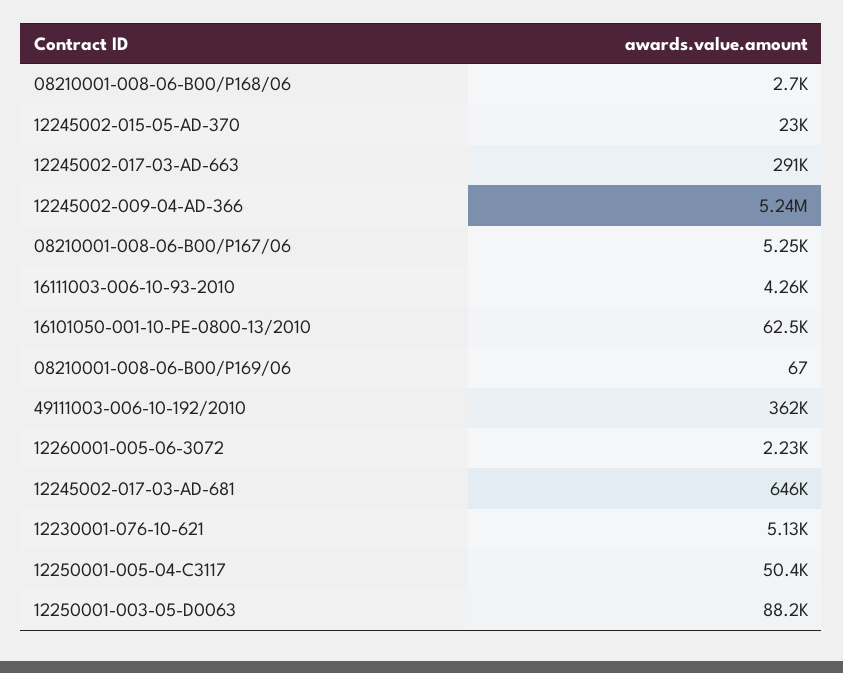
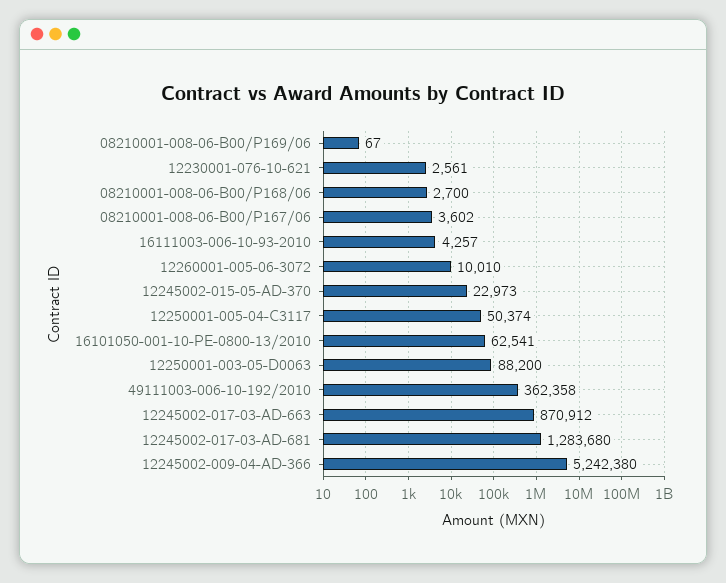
12245002-017-03-AD-663: 291000 -> 870912
08210001-008-06-B00/P167/06: 5250 -> 3602
12260001-005-06-3072: 2230 -> 10010
12245002-017-03-AD-681: 646000 -> 1283680
12230001-076-10-621: 5130 -> 2561

